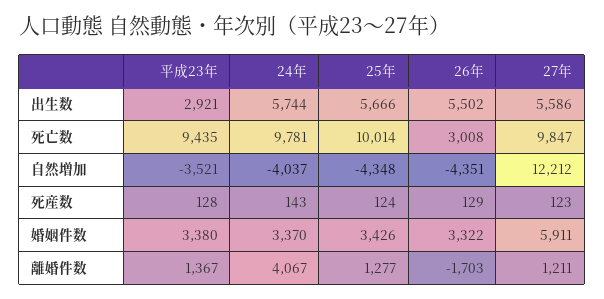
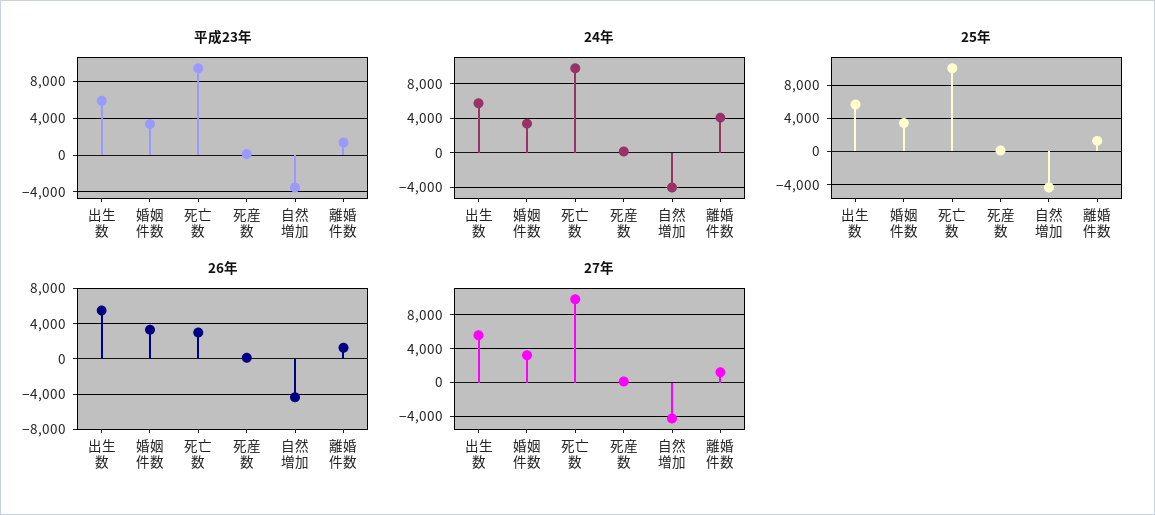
平成23年, 出生数: 2921 -> 6000
27年, 自然増加: 12212 -> -4000
27年, 婚姻件数: 5911 -> 3000
26年, 離婚件数: -1703 -> 1000

